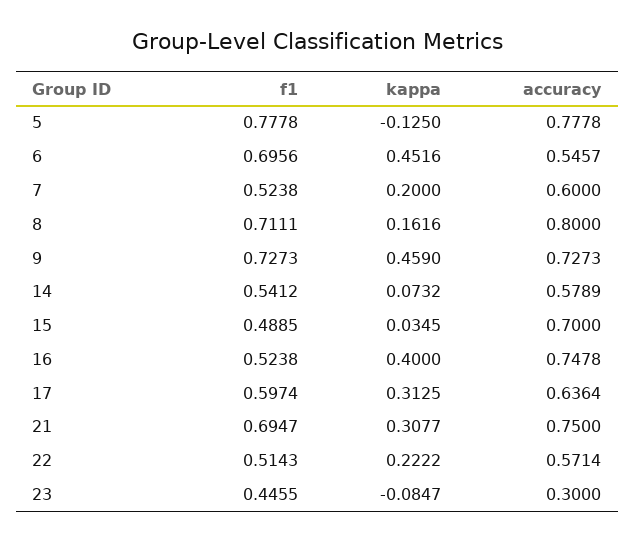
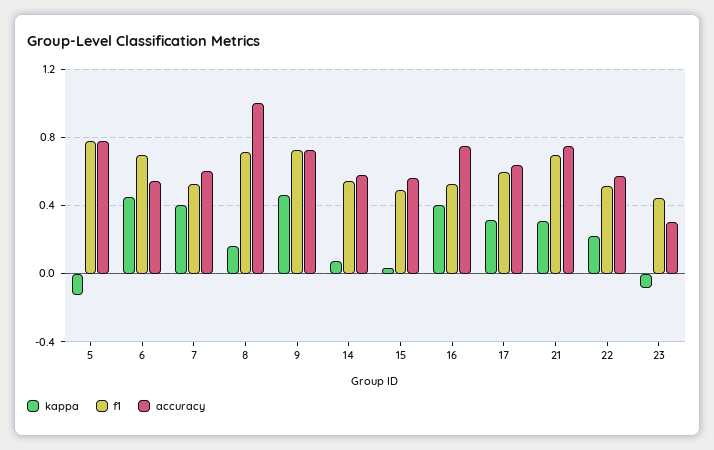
kappa, 7: 0.2 -> 0.4
accuracy, 8: 0.8 -> 1
accuracy, 15: 0.7 -> 0.55

